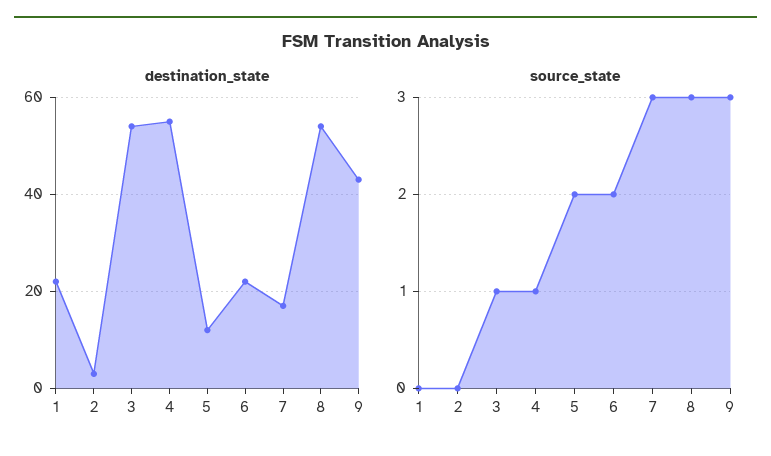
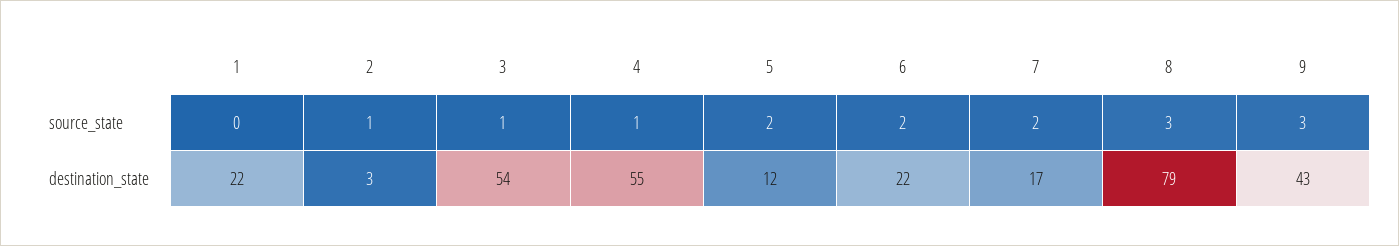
destination_state, 8: 55 -> 79
source_state, 2: 0 -> 1
source_state, 7: 3 -> 2

